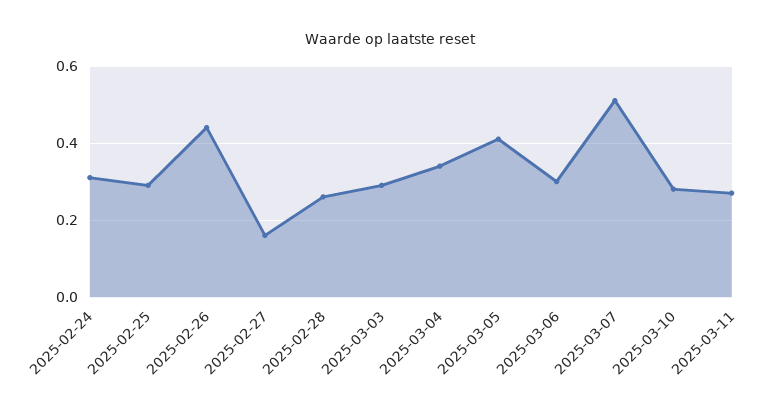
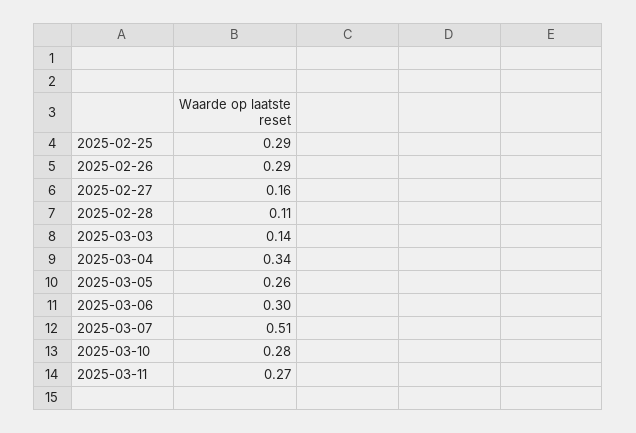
2025-02-24: 0.3 -> none
2025-02-26: 0.45 -> 0.29
2025-02-28: 0.25 -> 0.11
2025-03-03: 0.3 -> 0.14
2025-03-05: 0.4 -> 0.26

